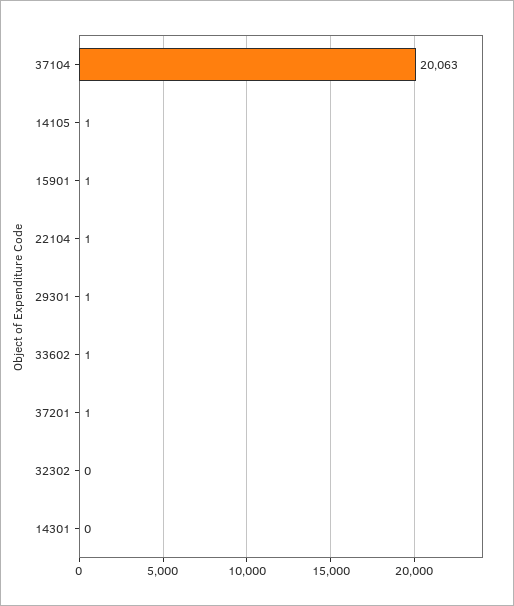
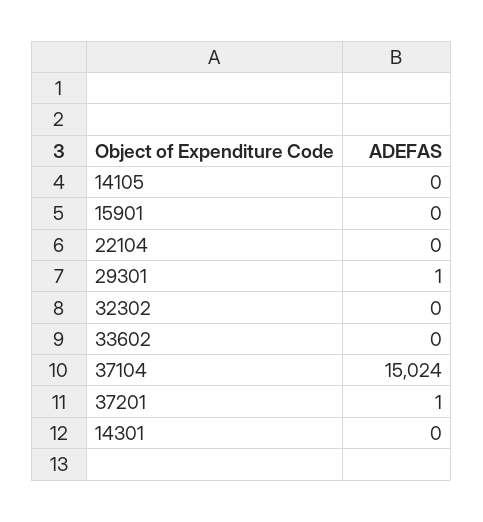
37104: 20063 -> 15024
14105: 1 -> 0
15901: 1 -> 0
22104: 1 -> 0
33602: 1 -> 0

